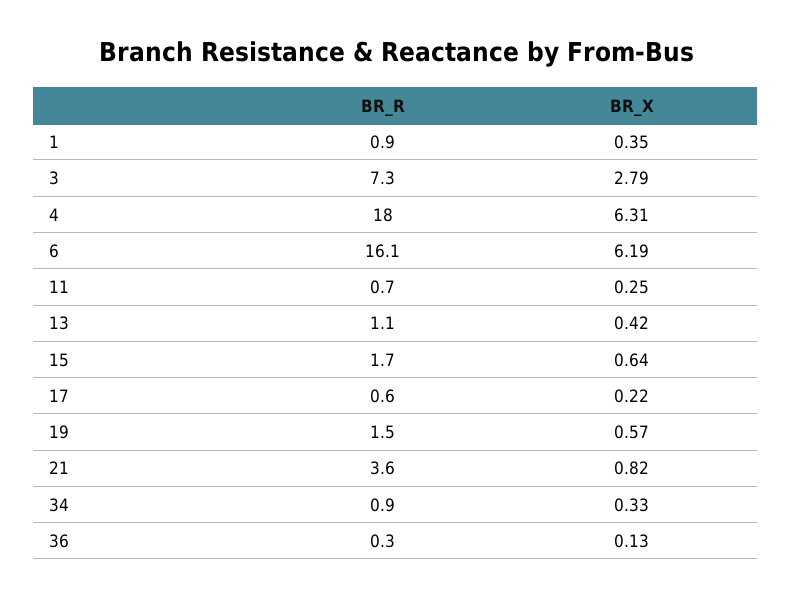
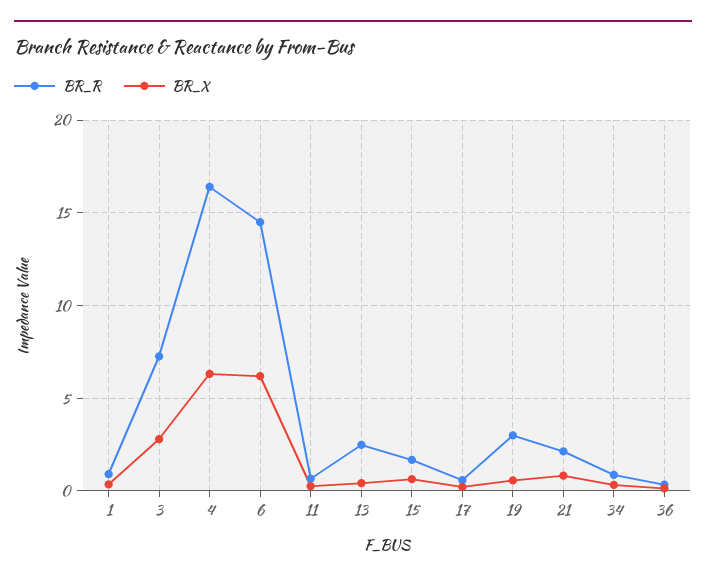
BR_R, 4: 18 -> 16.5
BR_R, 6: 16.1 -> 14.5
BR_R, 13: 1.1 -> 2.5
BR_R, 19: 1.5 -> 3
BR_R, 21: 3.6 -> 2

